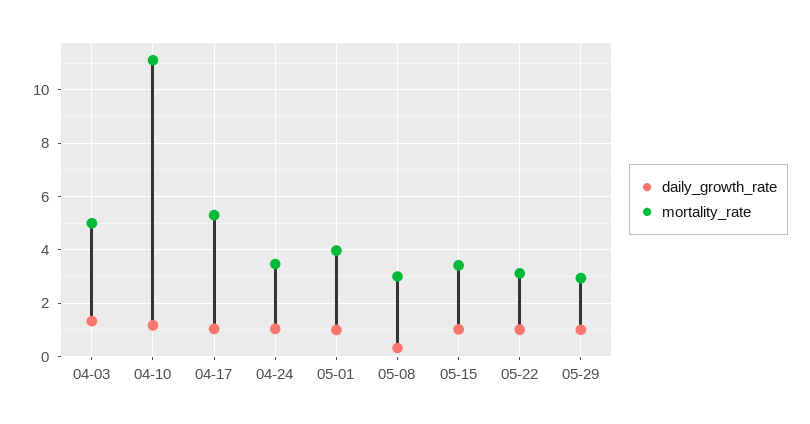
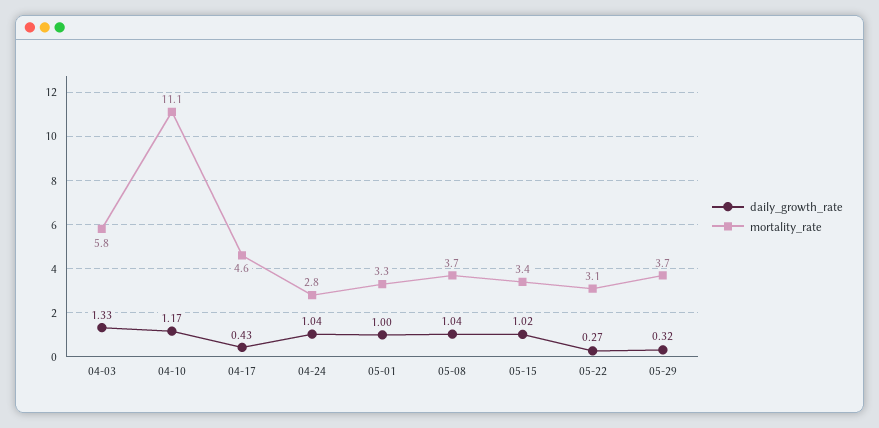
mortality_rate, 04-03: 5 -> 5.8
daily_growth_rate, 04-17: 1 -> 0.43
mortality_rate, 04-17: 5.25 -> 4.6
mortality_rate, 04-24: 3.5 -> 2.8
mortality_rate, 05-01: 4 -> 3.3
daily_growth_rate, 05-08: 0.25 -> 1.04
mortality_rate, 05-08: 3 -> 3.7
daily_growth_rate, 05-22: 1 -> 0.27
daily_growth_rate, 05-29: 1 -> 0.32
mortality_rate, 05-29: 3 -> 3.7

